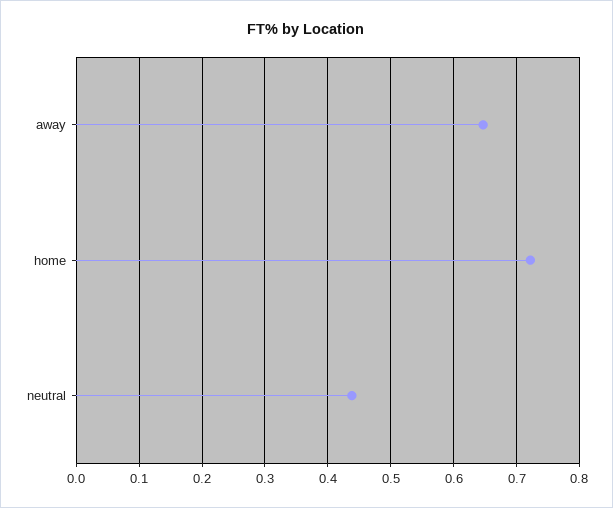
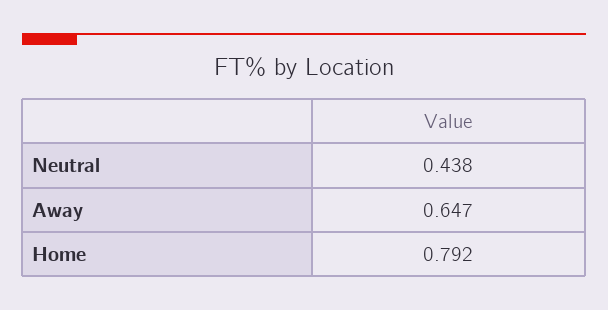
home: 0.72 -> 0.792

